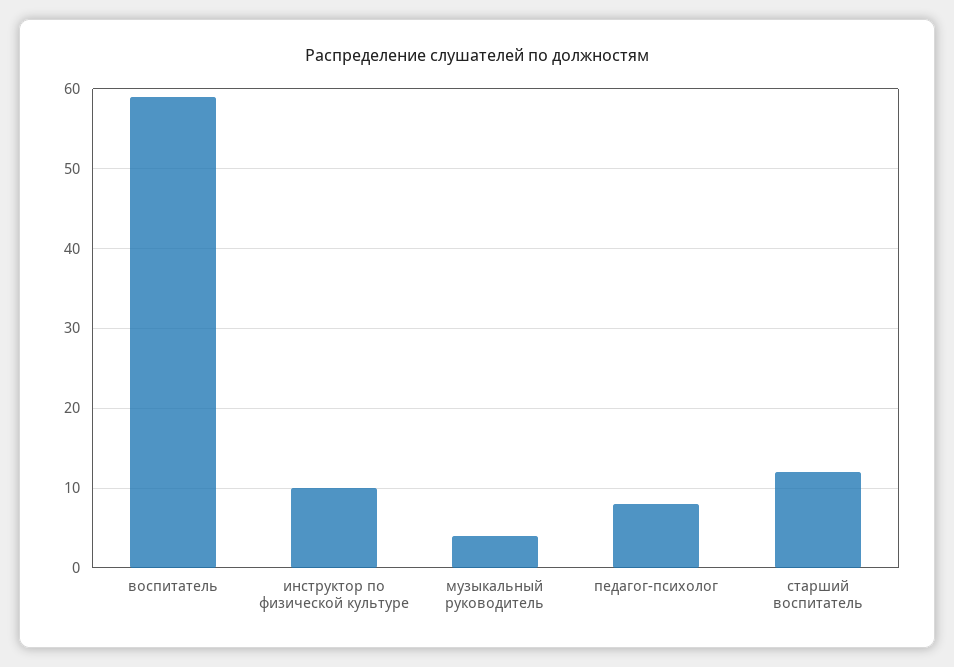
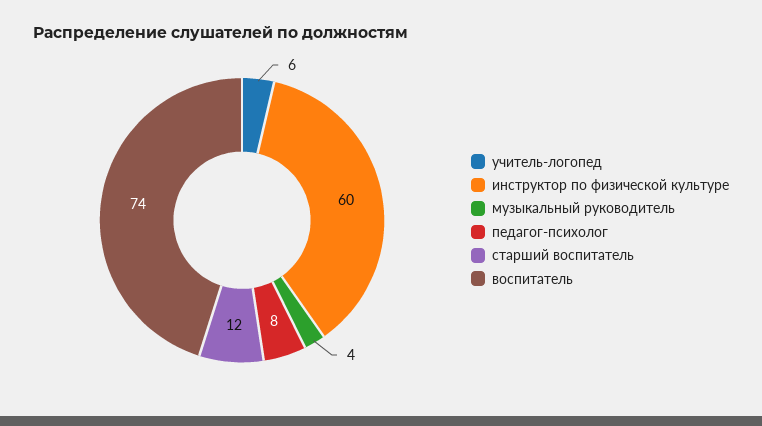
воспитатель: 59 -> 74
инструктор по физической культуре: 10 -> 60
учитель-логопед: none -> 6

